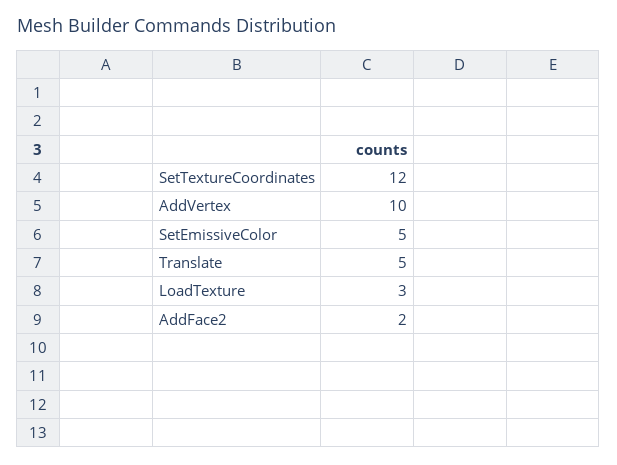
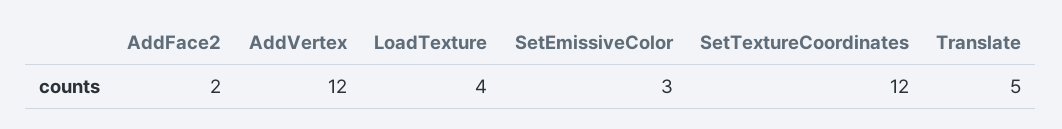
AddVertex: 10 -> 12
SetEmissiveColor: 5 -> 3
LoadTexture: 3 -> 4

